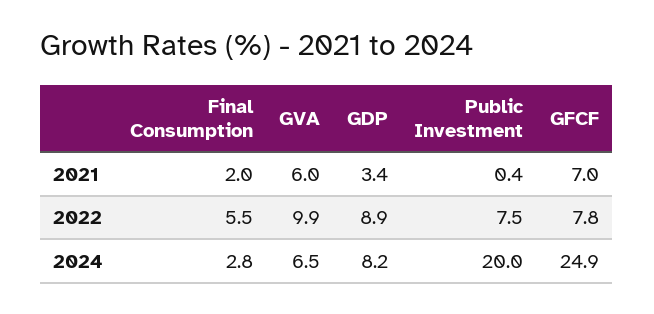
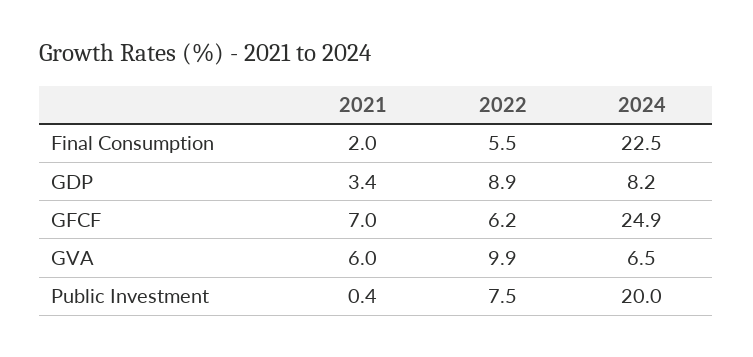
GFCF, 2022: 7.8 -> 6.2
Final Consumption, 2024: 2.8 -> 22.5

